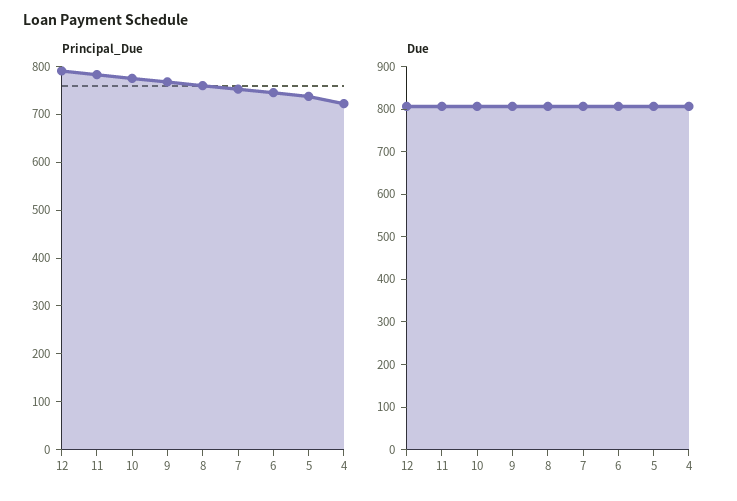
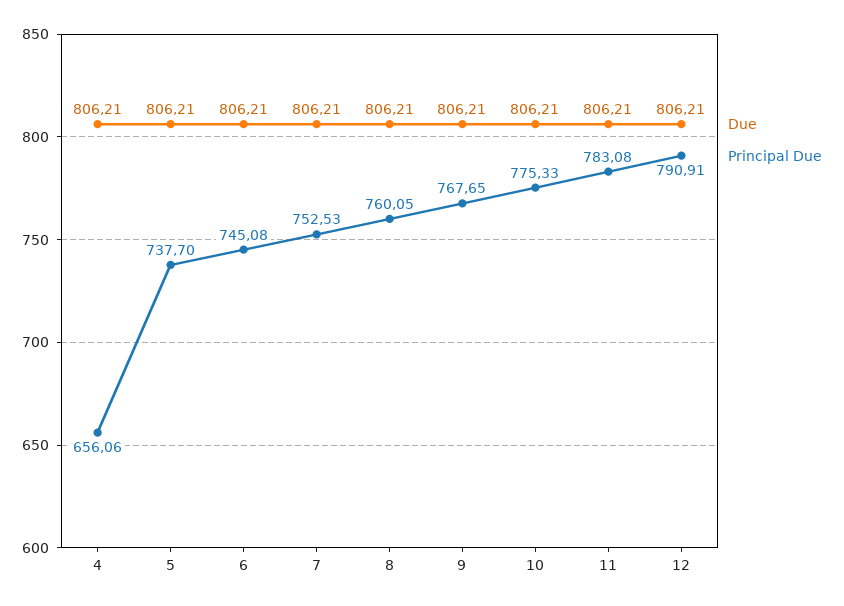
Principal_Due, 4: 720 -> 656.06

